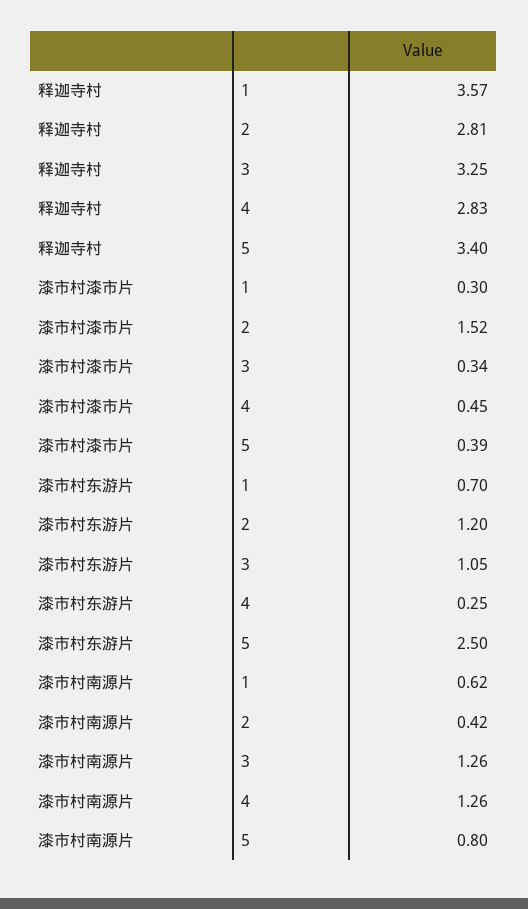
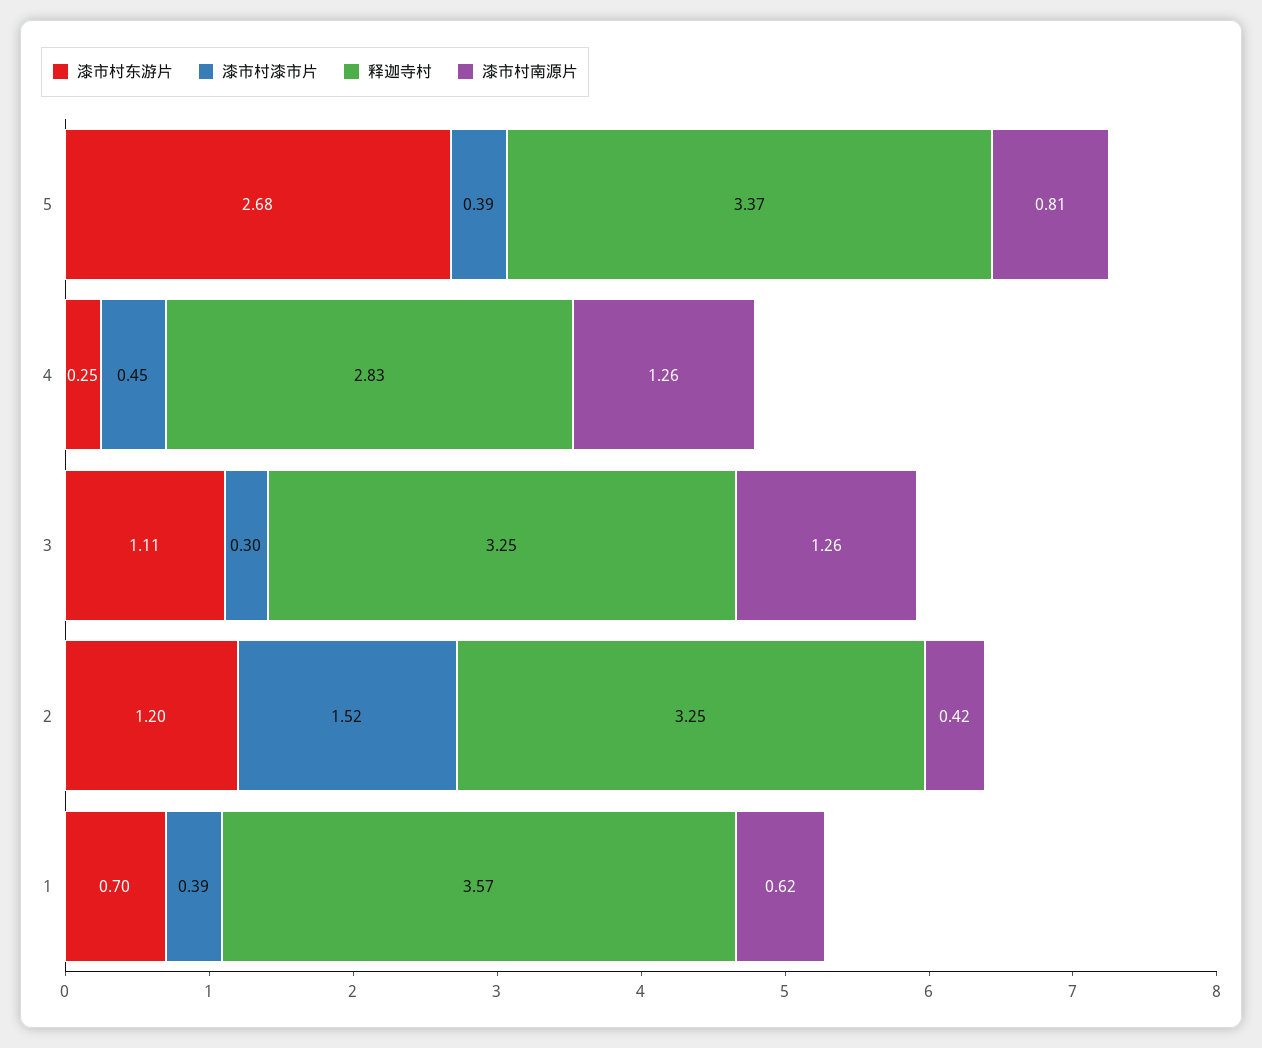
释迦寺村, 2: 2.81 -> 3.25
释迦寺村, 5: 3.4 -> 3.37
漆市村漆市片, 1: 0.3 -> 0.39
漆市村漆市片, 3: 0.34 -> 0.3
漆市村东游片, 3: 1.05 -> 1.11
漆市村东游片, 5: 2.5 -> 2.68
漆市村南源片, 5: 0.8 -> 0.81

